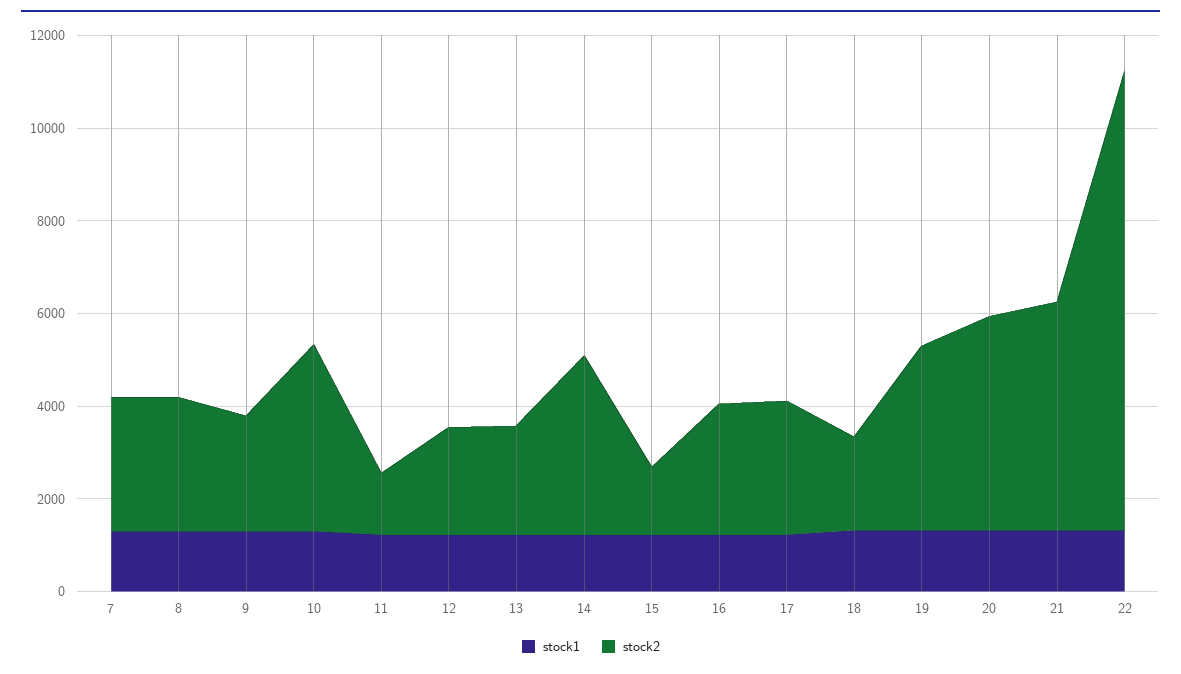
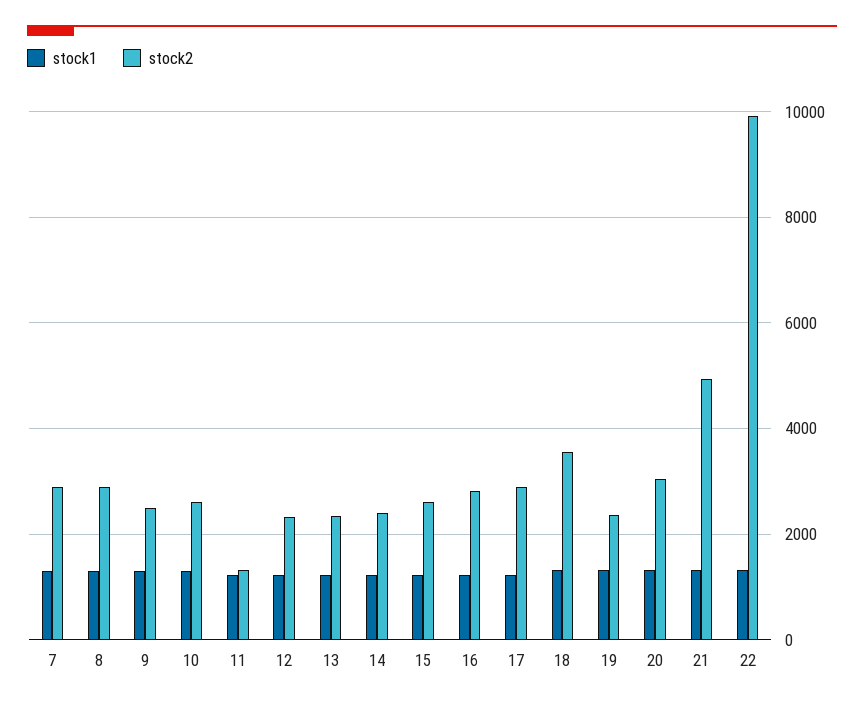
stock2, 10: 4000 -> 2600
stock2, 14: 4000 -> 2400
stock2, 15: 1500 -> 2600
stock2, 18: 2000 -> 3600
stock2, 19: 4000 -> 2400
stock2, 20: 4500 -> 3000

